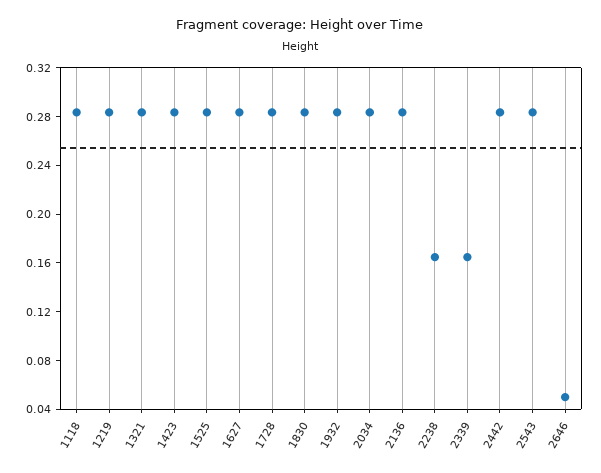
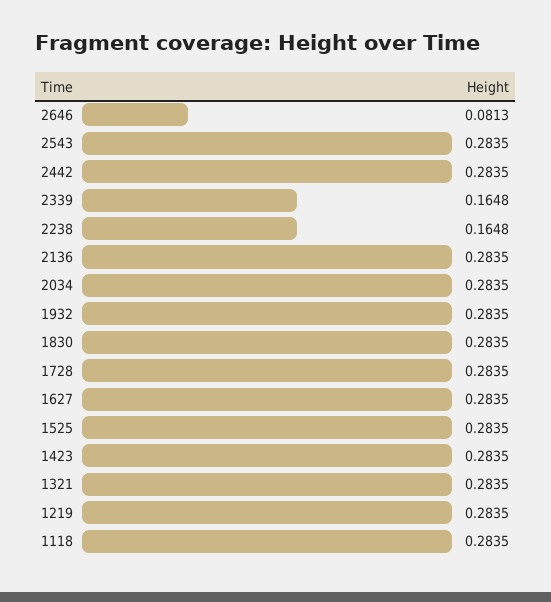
2646: 0.05 -> 0.0813

